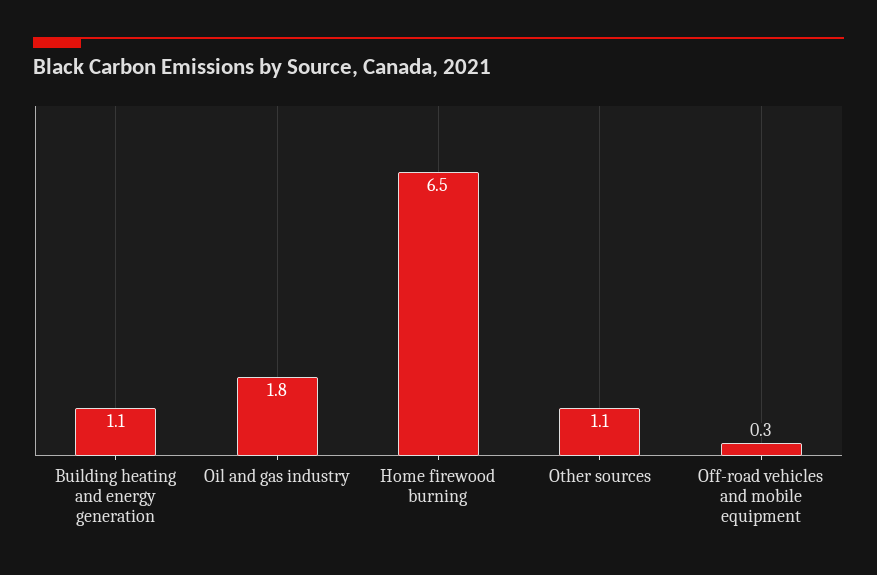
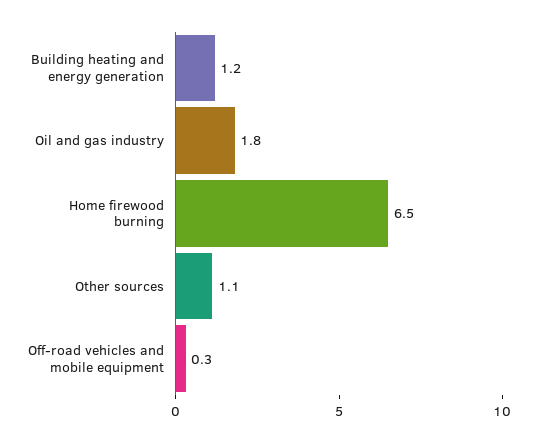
Building heating and energy generation: 1.1 -> 1.2

